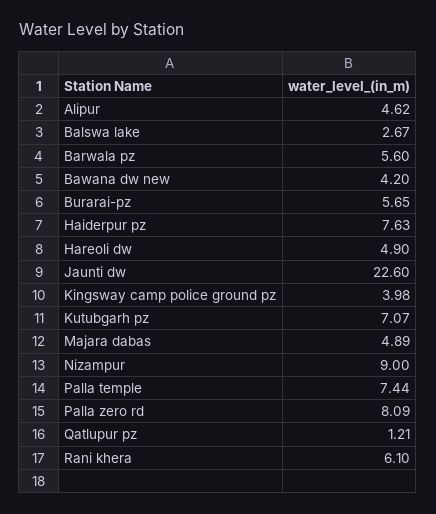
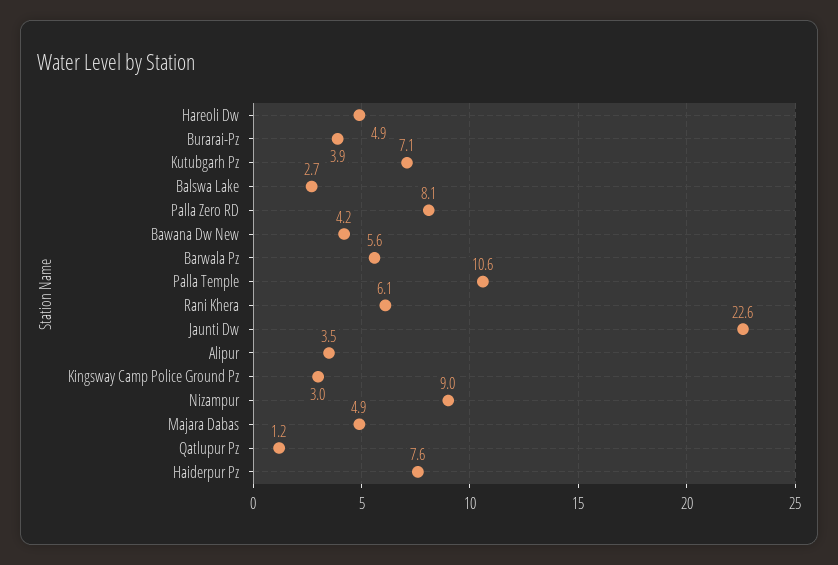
Alipur: 4.62 -> 3.5
Burarai-pz: 5.65 -> 3.9
Kingsway camp police ground pz: 3.98 -> 3
Palla temple: 7.44 -> 10.6

